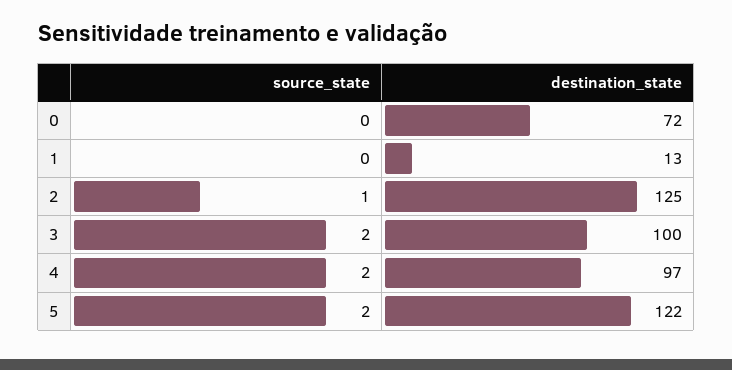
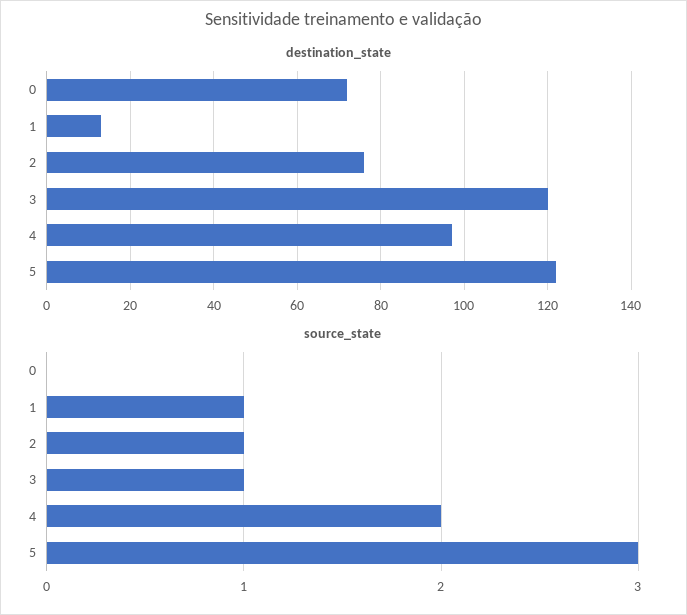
source_state, 1: 0 -> 1
destination_state, 2: 125 -> 75
source_state, 3: 2 -> 1
destination_state, 3: 100 -> 120
source_state, 5: 2 -> 3

